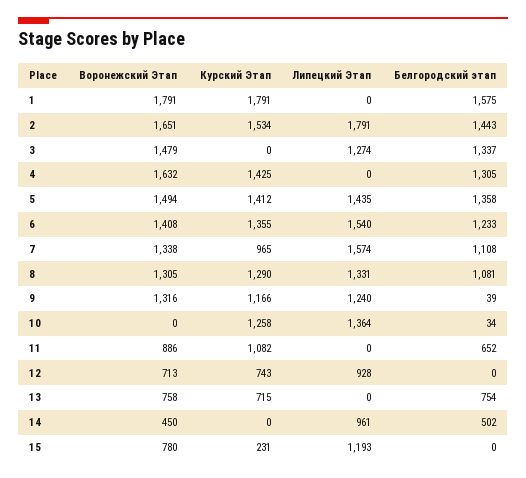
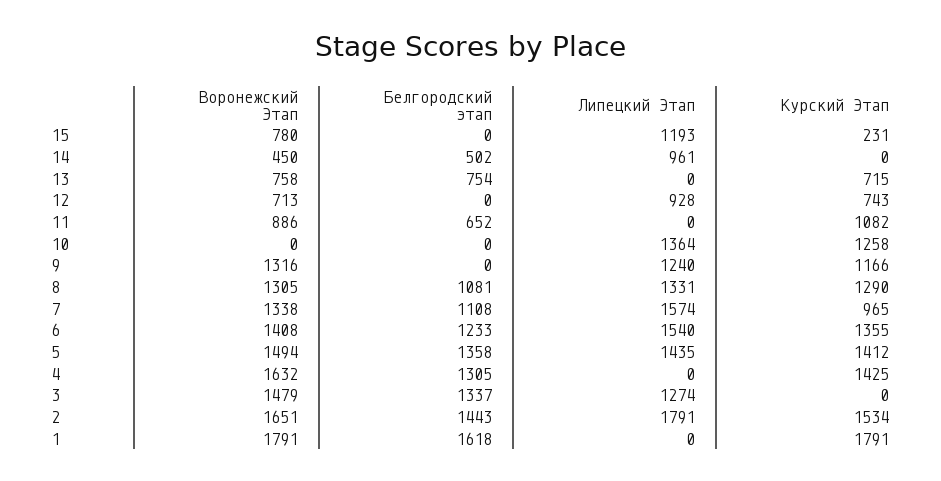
Белгородский этап, 1: 1575 -> 1618
Белгородский этап, 9: 39 -> 0
Белгородский этап, 10: 34 -> 0

